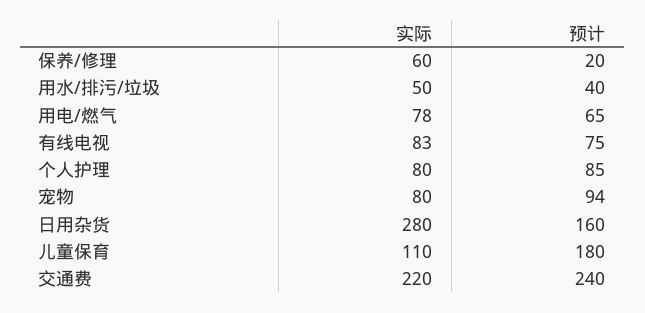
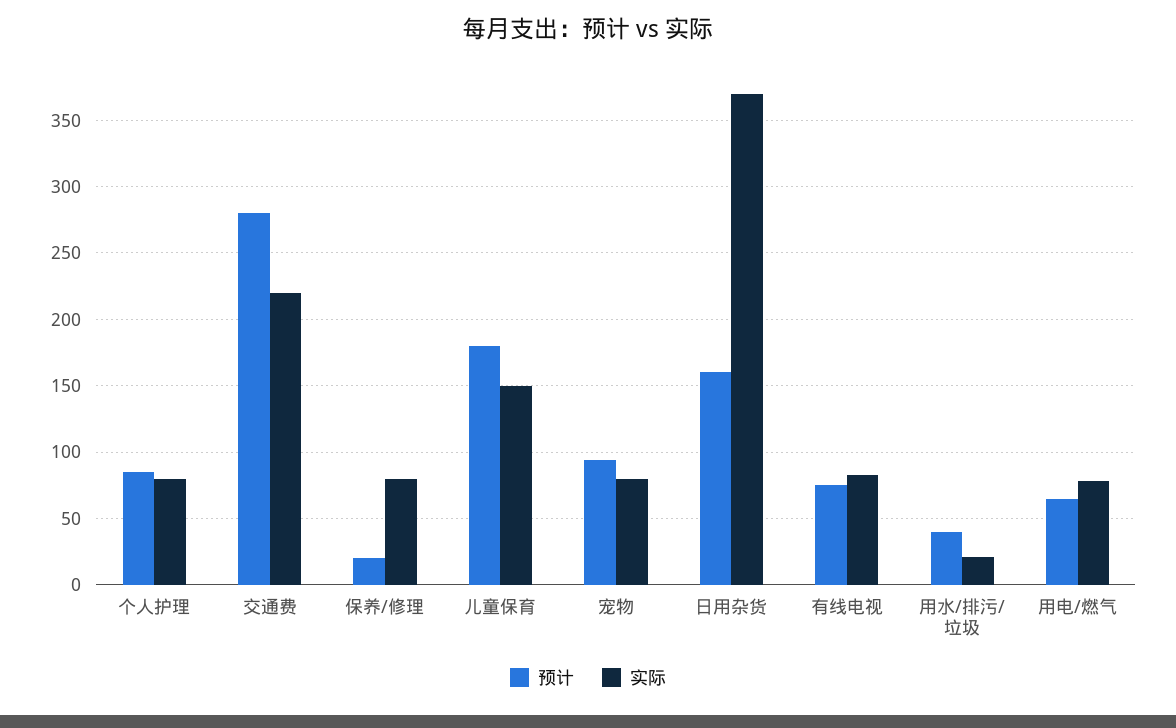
实际, 保养/修理: 60 -> 80
实际, 用水/排污/垃圾: 50 -> 20
实际, 日用杂货: 280 -> 370
实际, 儿童保育: 110 -> 150
预计, 交通费: 240 -> 280

